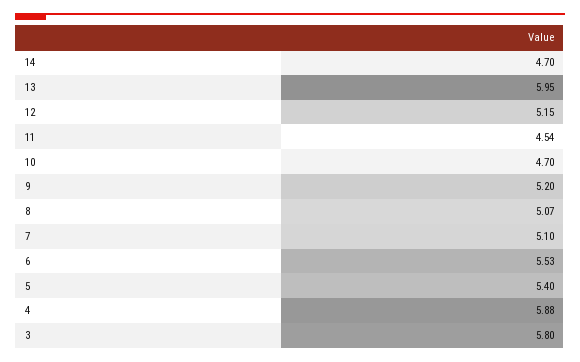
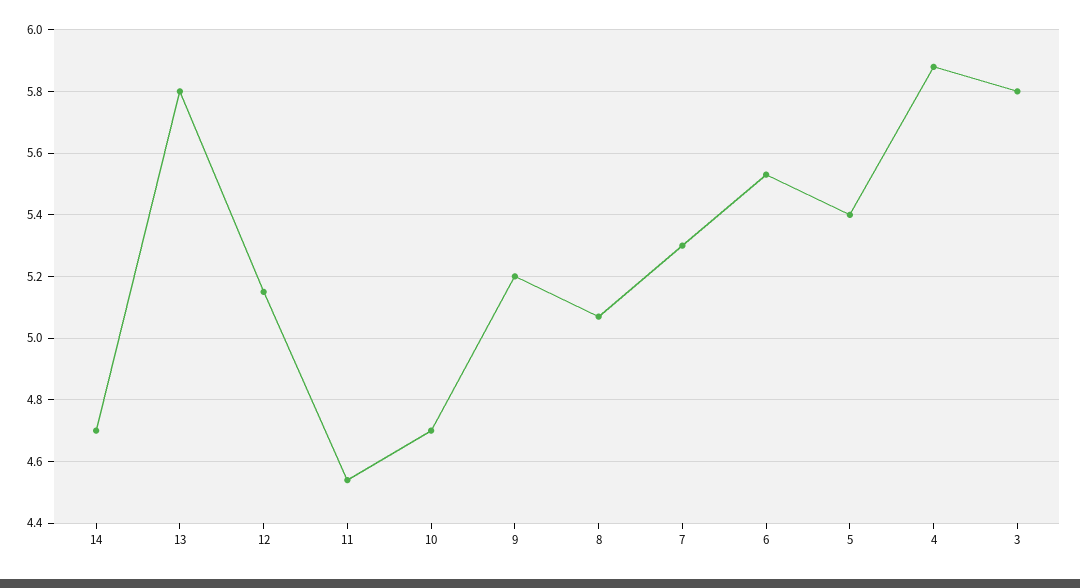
13: 5.95 -> 5.8
7: 5.1 -> 5.3

